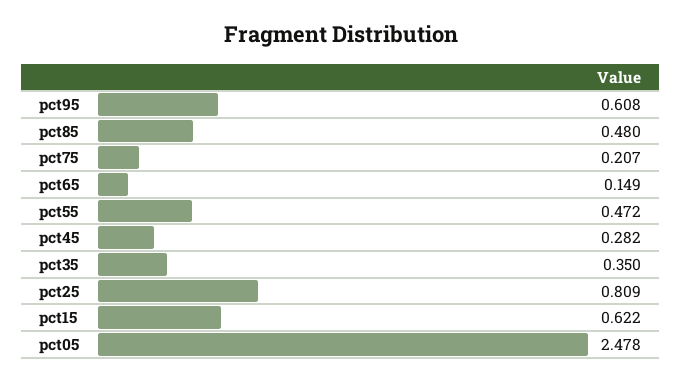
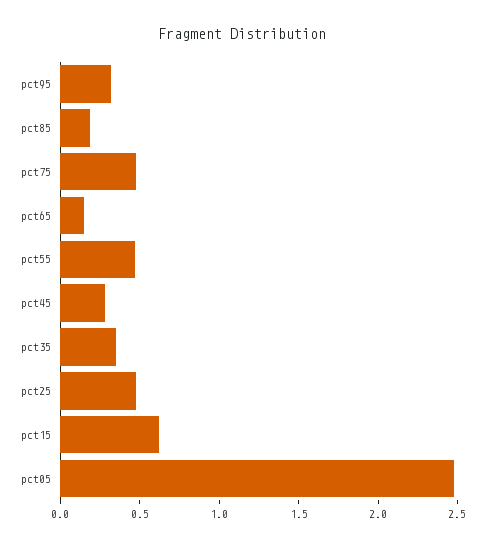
pct95: 0.608 -> 0.3
pct85: 0.48 -> 0.2
pct75: 0.207 -> 0.5
pct25: 0.809 -> 0.5

